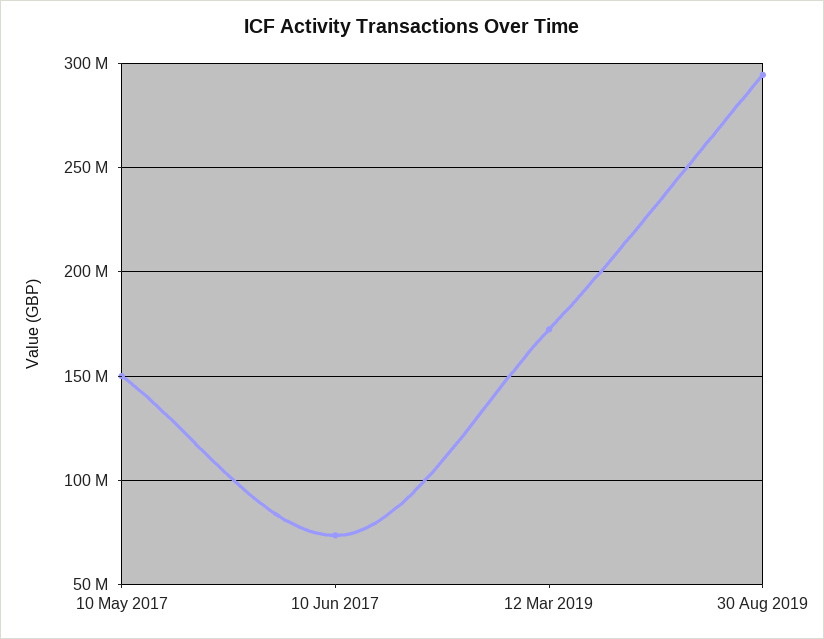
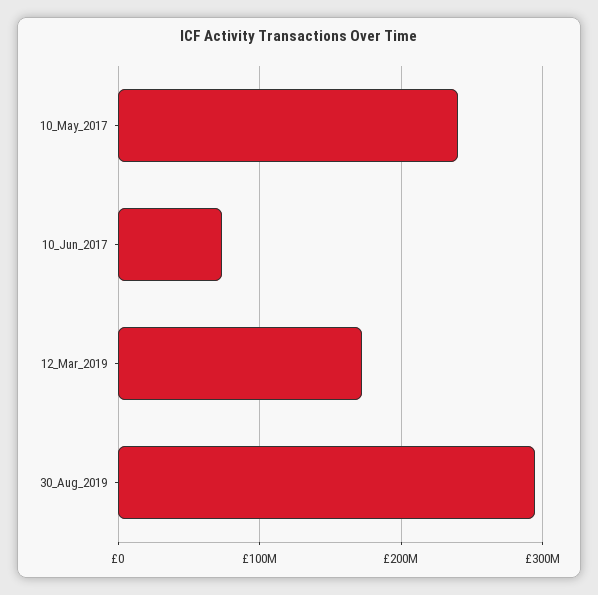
10 May 2017: 150000000 -> 240000000

